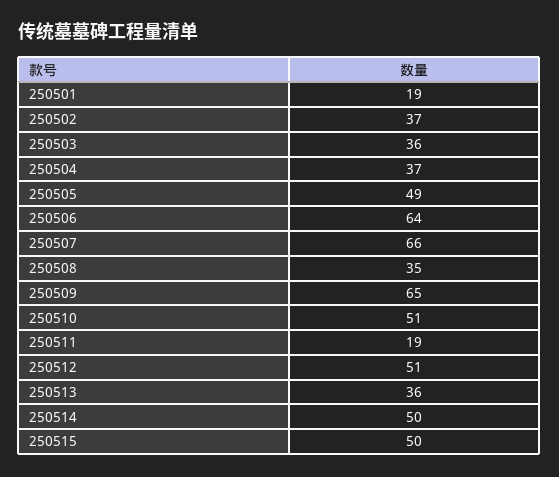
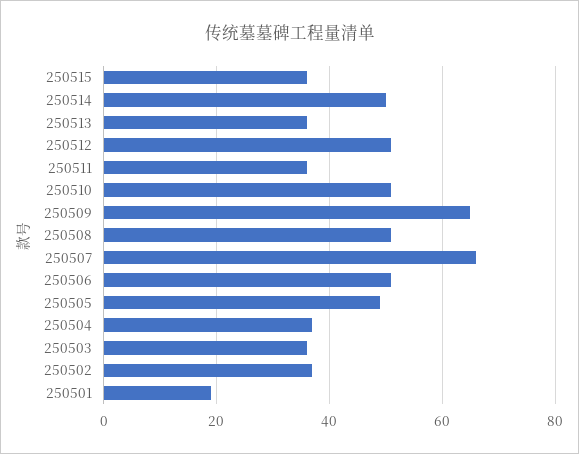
250506: 64 -> 50
250508: 35 -> 50
250511: 19 -> 35
250515: 50 -> 35

